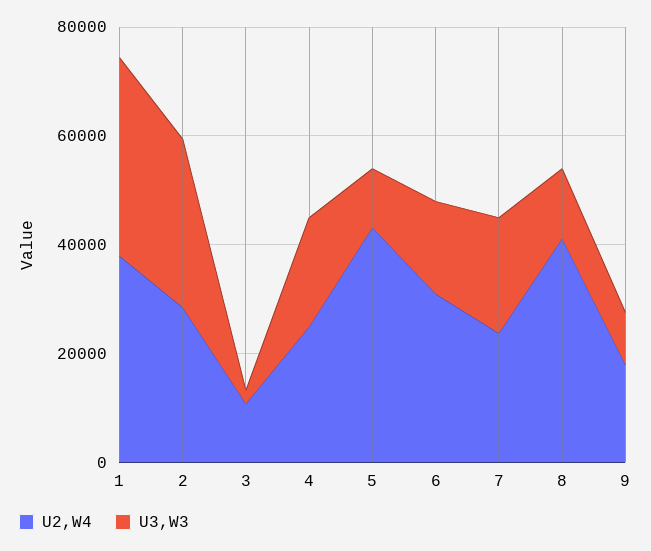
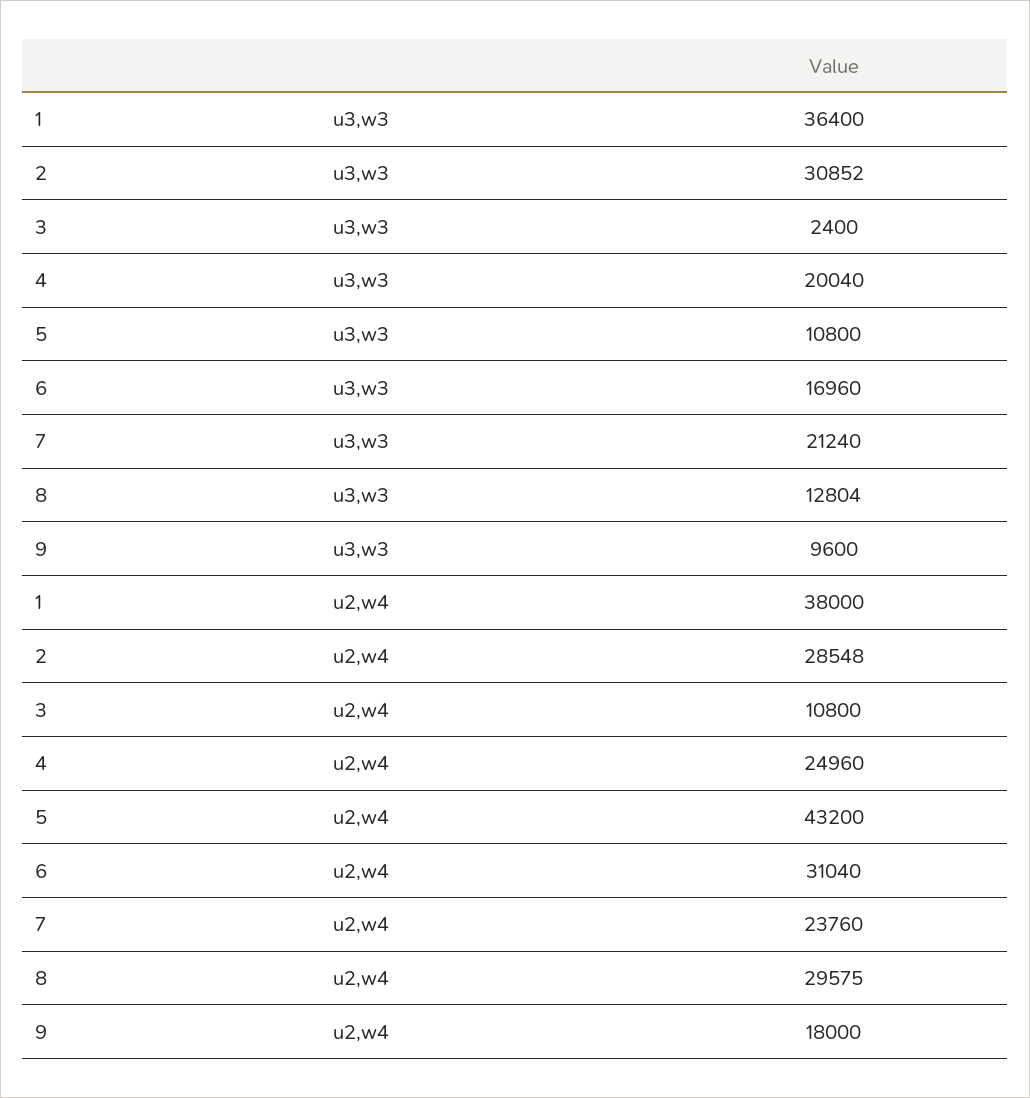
U2,W4, 8: 40000 -> 29575

